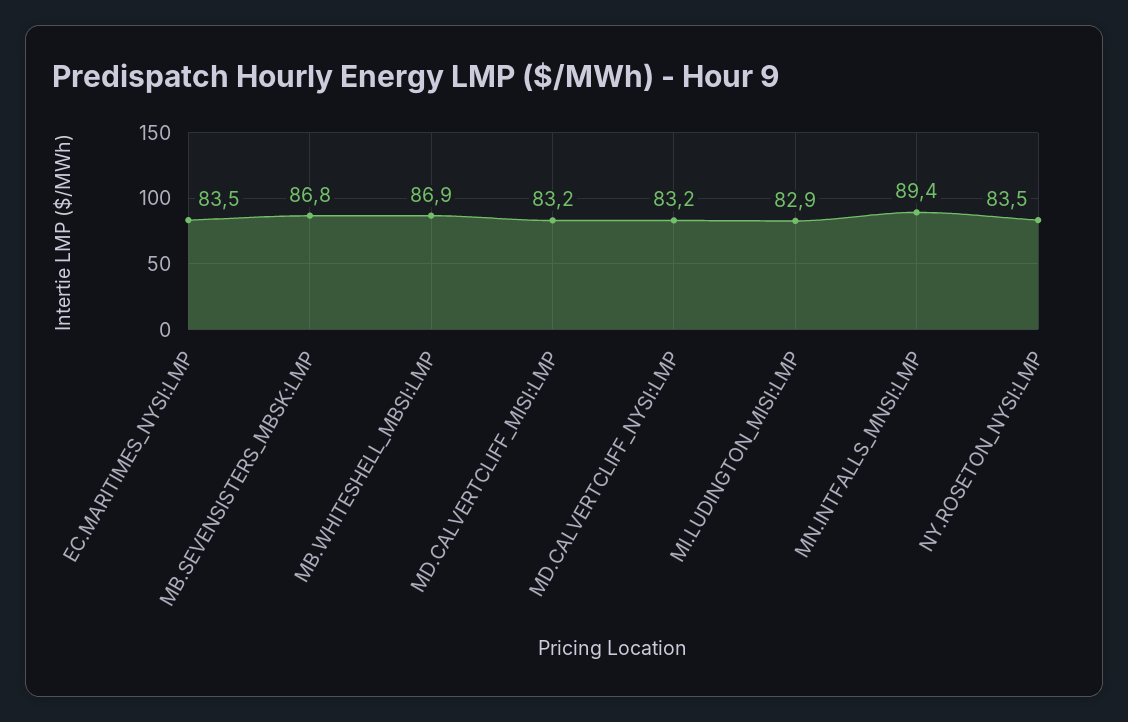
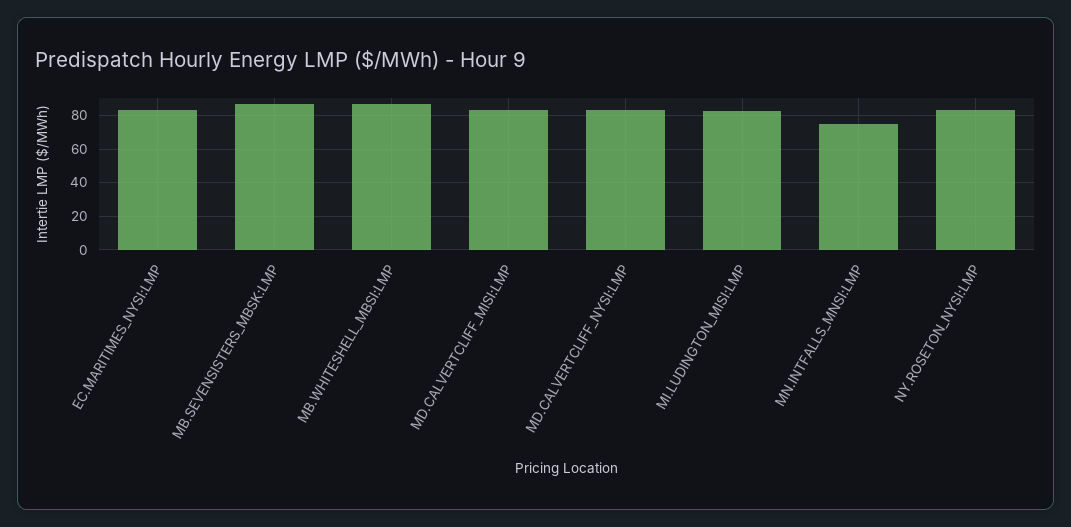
MN.INTFALLS_MNSI:LMP: 89.4 -> 75

